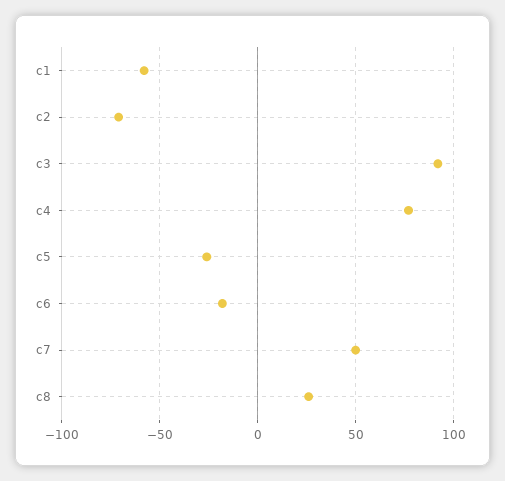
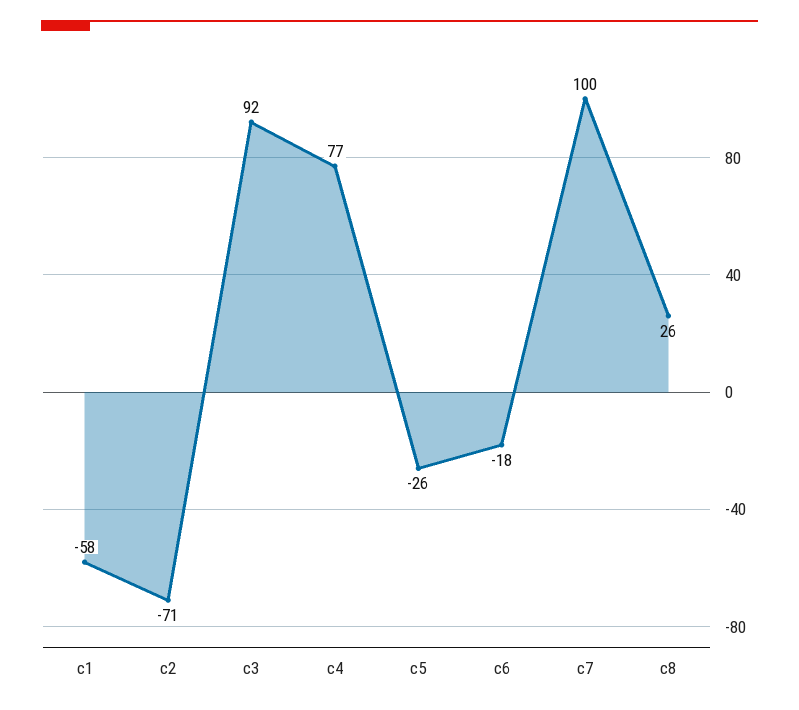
c7: 50 -> 100

